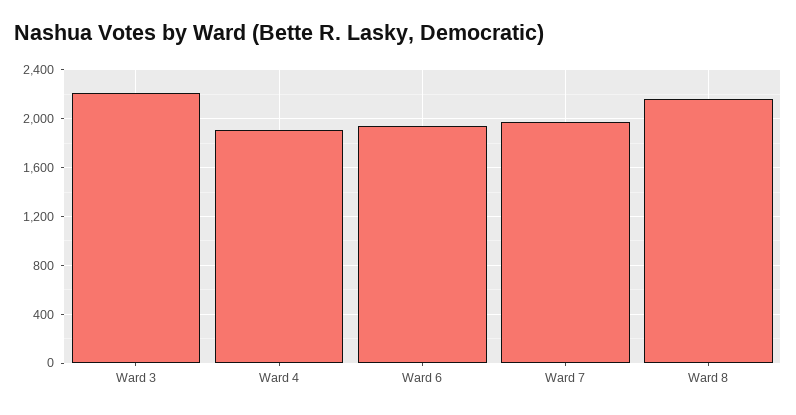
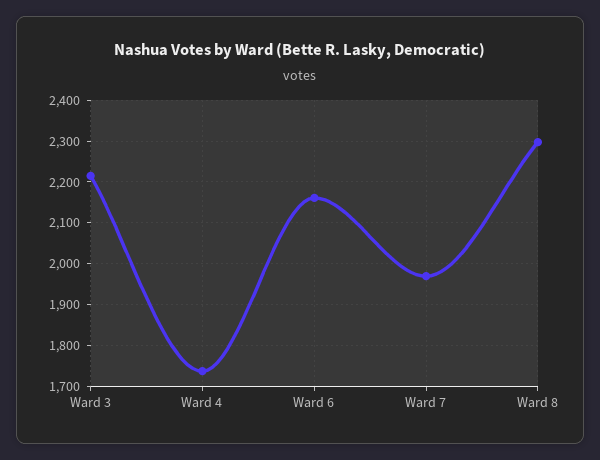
Ward 4: 1900 -> 1740
Ward 6: 1950 -> 2160
Ward 8: 2150 -> 2300

